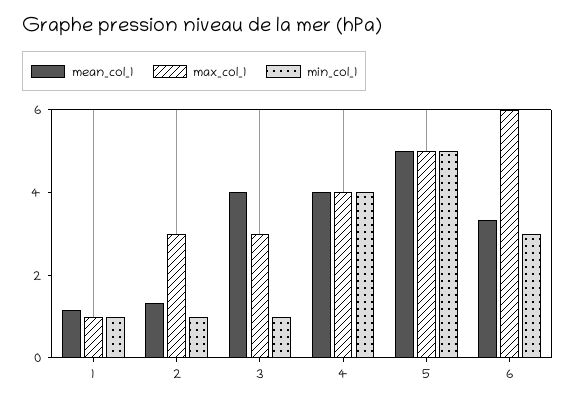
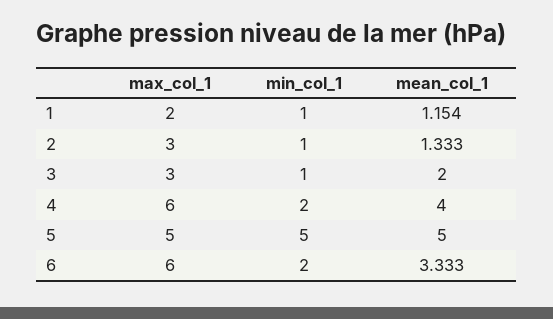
max_col_1, 1: 1 -> 2
mean_col_1, 3: 4 -> 2
max_col_1, 4: 4 -> 6
min_col_1, 4: 4 -> 2
min_col_1, 6: 3 -> 2

